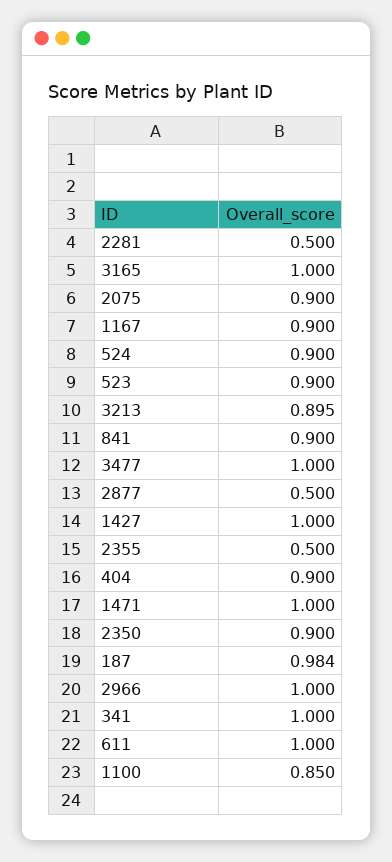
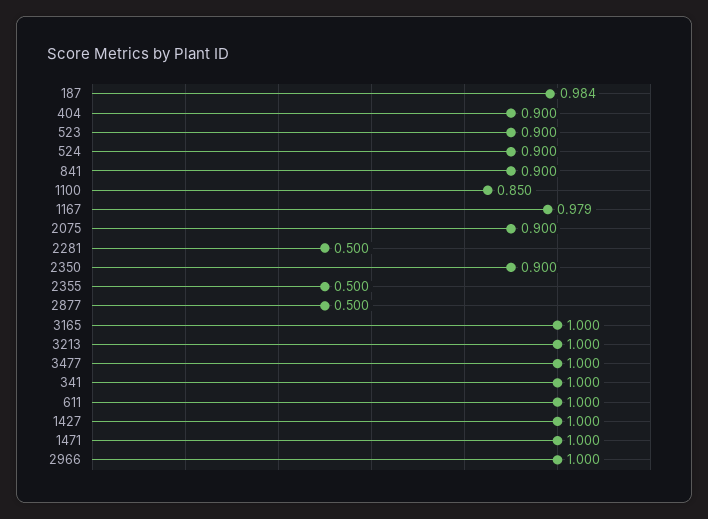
1167: 0.9 -> 0.979
3213: 0.895 -> 1

